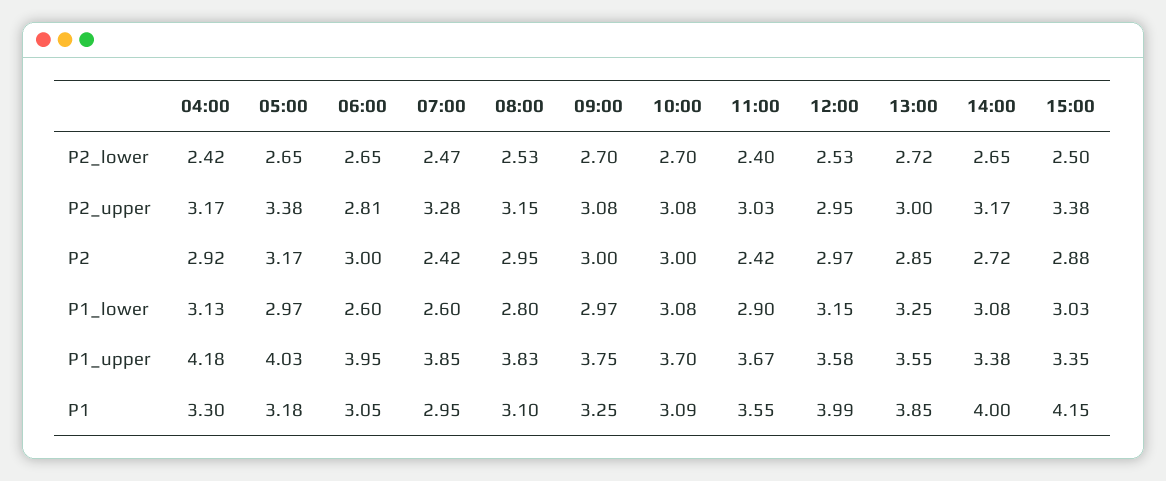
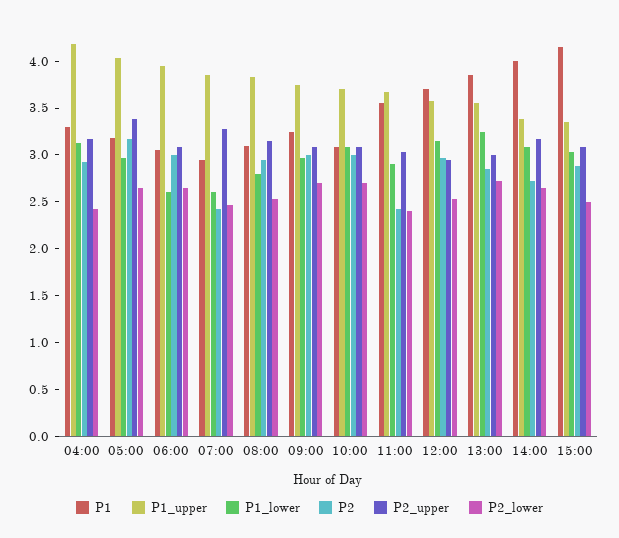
P2_upper, 06:00: 2.81 -> 3.1
P2_upper, 15:00: 3.38 -> 3.1
P1, 12:00: 3.99 -> 3.7

